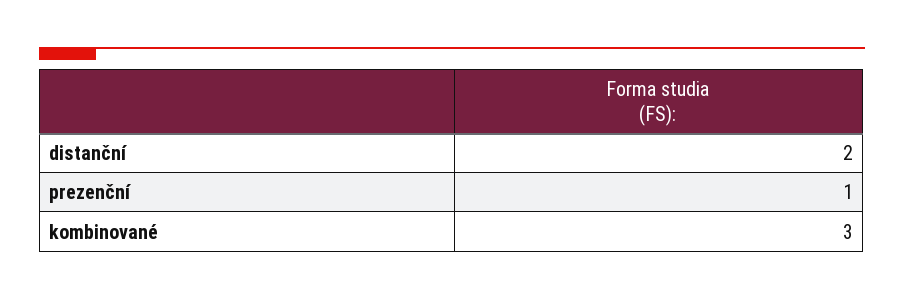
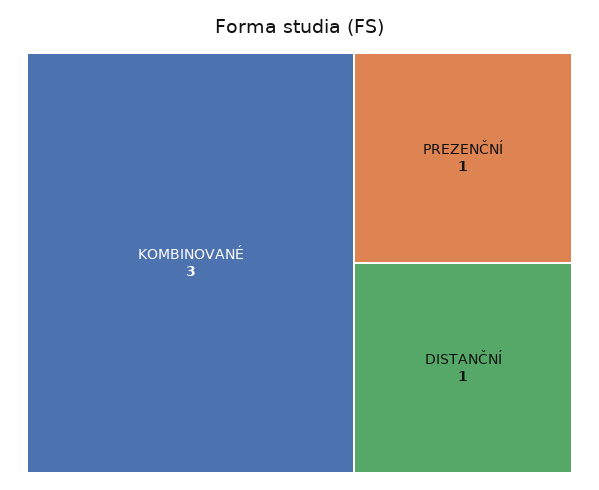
distanční: 2 -> 1

